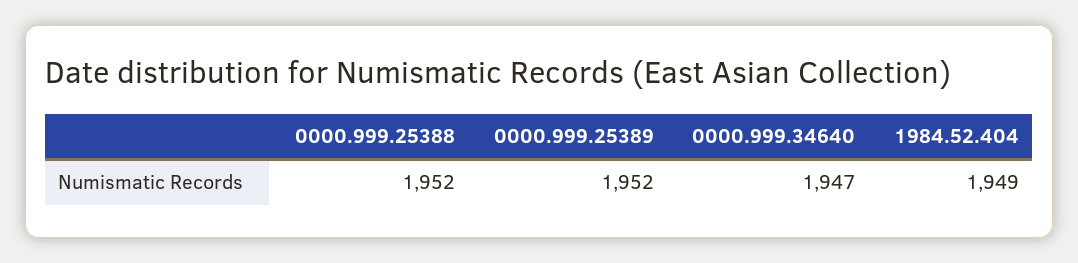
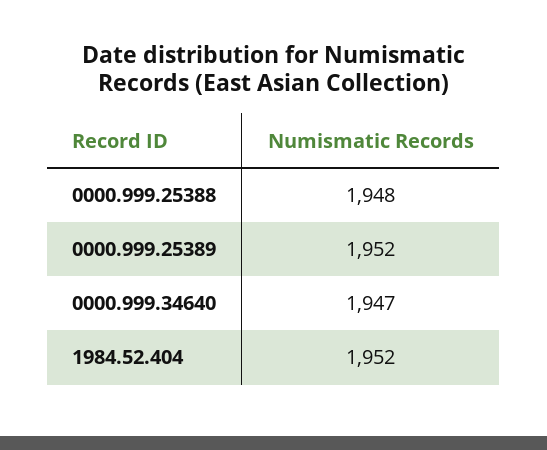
0000.999.25388: 1952 -> 1948
1984.52.404: 1949 -> 1952

